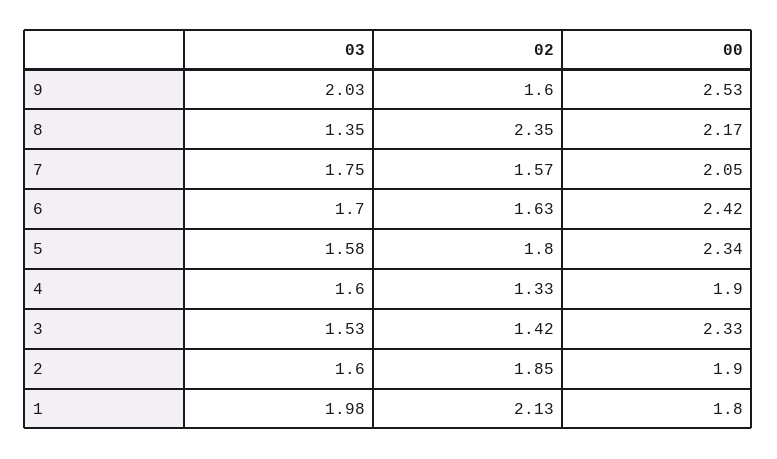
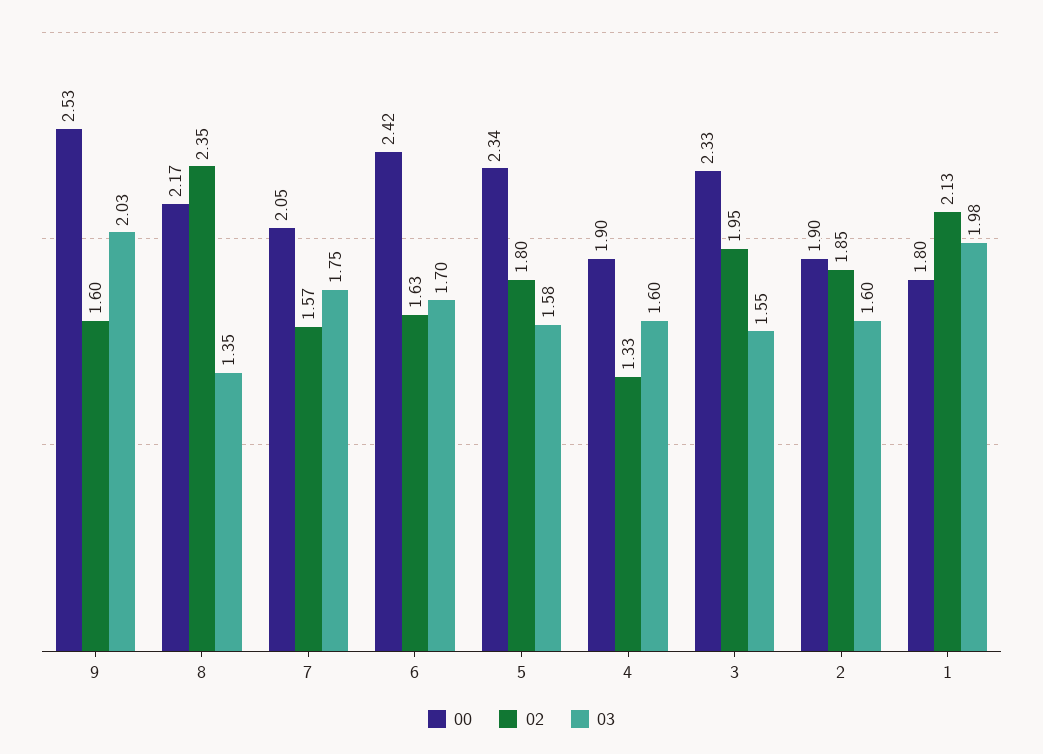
03, 3: 1.53 -> 1.55
02, 3: 1.42 -> 1.95

